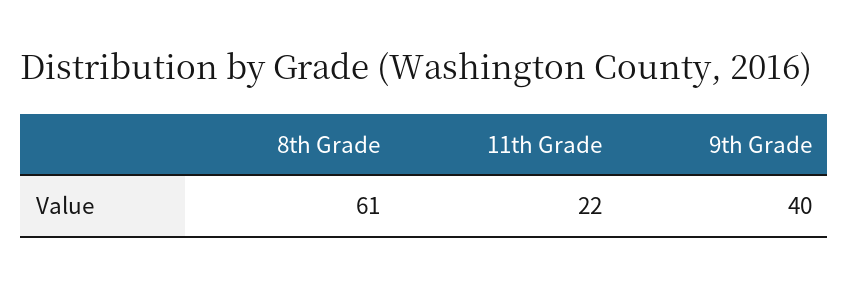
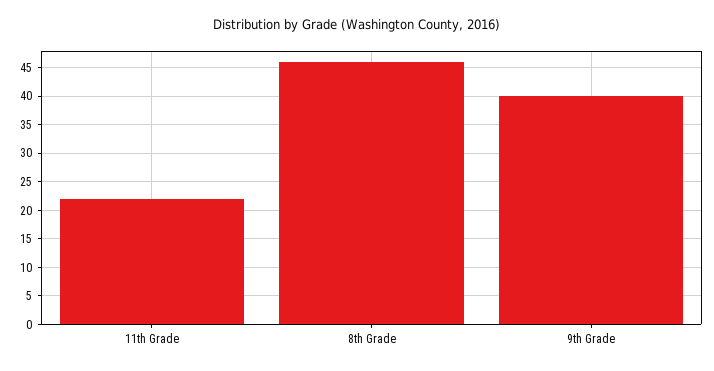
8th Grade: 61 -> 45

